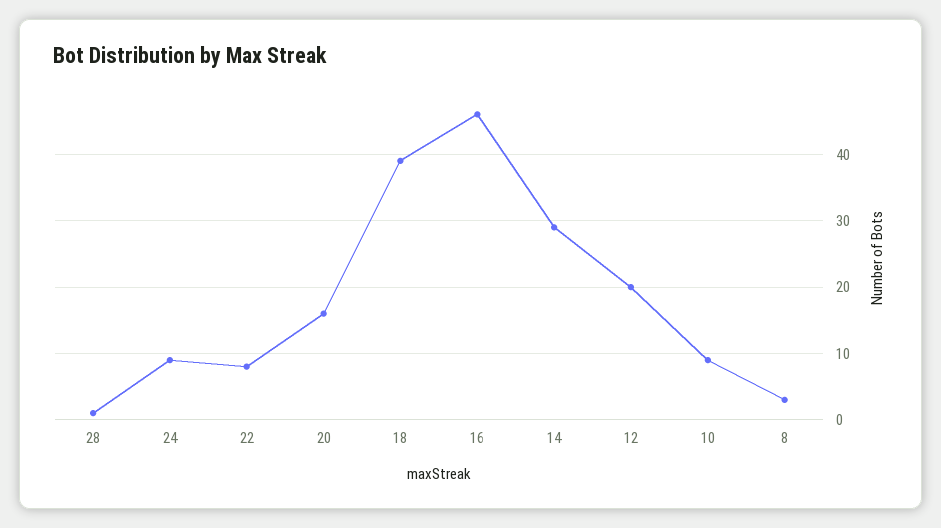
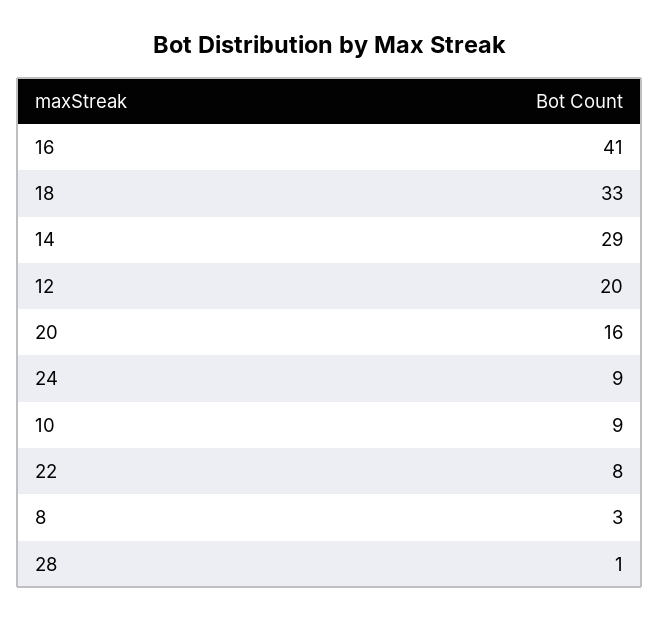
18: 39 -> 33
16: 46 -> 41

